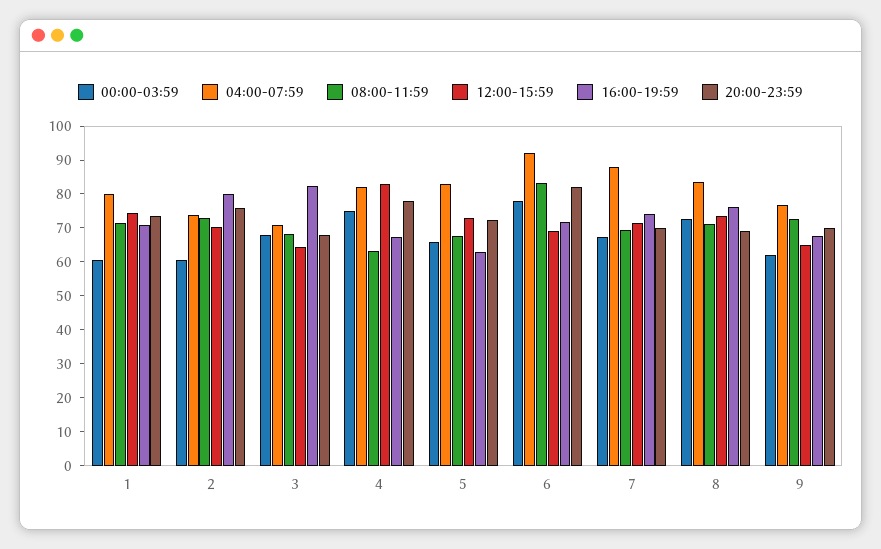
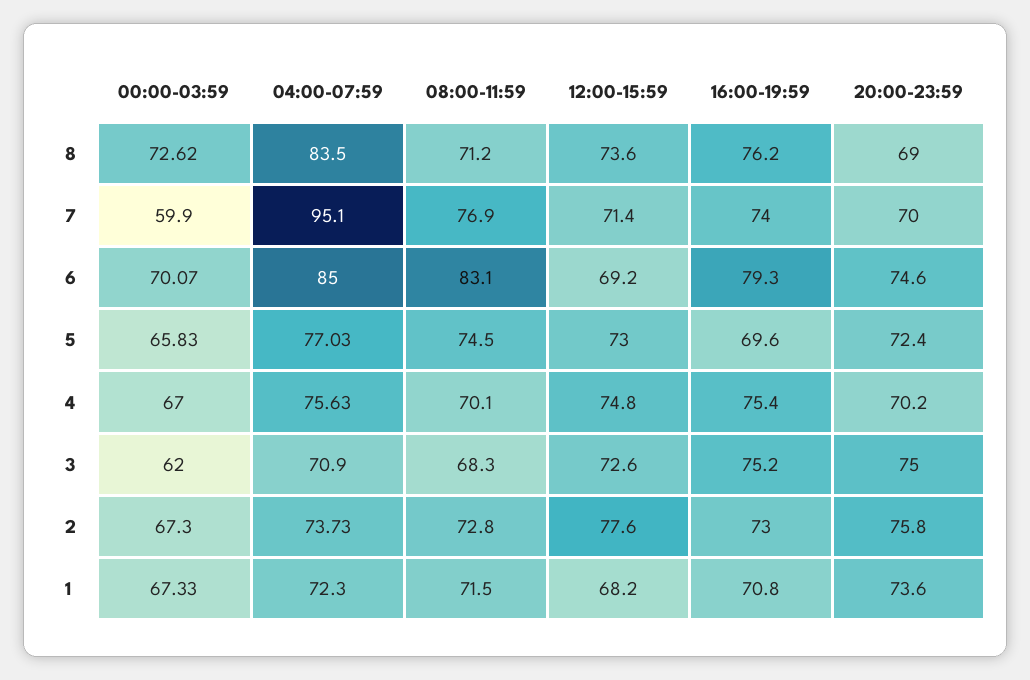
00:00-03:59, 1: 60 -> 67.33
04:00-07:59, 1: 80 -> 72.3
12:00-15:59, 1: 75 -> 68.2
00:00-03:59, 2: 60 -> 67.3
12:00-15:59, 2: 70 -> 77.6
16:00-19:59, 2: 80 -> 73
00:00-03:59, 3: 67.5 -> 62
12:00-15:59, 3: 65 -> 72.6
16:00-19:59, 3: 82.5 -> 75.2
20:00-23:59, 3: 67.5 -> 75
00:00-03:59, 4: 75 -> 67
04:00-07:59, 4: 82.5 -> 75.63
08:00-11:59, 4: 62.5 -> 70.1
12:00-15:59, 4: 82.5 -> 74.8
16:00-19:59, 4: 67.5 -> 75.4
20:00-23:59, 4: 77.5 -> 70.2
04:00-07:59, 5: 82.5 -> 77.03
08:00-11:59, 5: 67.5 -> 74.5
16:00-19:59, 5: 62.5 -> 69.6
00:00-03:59, 6: 77.5 -> 70.07
04:00-07:59, 6: 92.5 -> 85
16:00-19:59, 6: 72.5 -> 79.3
20:00-23:59, 6: 82.5 -> 74.6
00:00-03:59, 7: 67.5 -> 59.9
04:00-07:59, 7: 87.5 -> 95.1
08:00-11:59, 7: 70 -> 76.9
00:00-03:59, 9: 62.5 -> none
04:00-07:59, 9: 77.5 -> none
08:00-11:59, 9: 72.5 -> none
12:00-15:59, 9: 65 -> none
16:00-19:59, 9: 67.5 -> none
20:00-23:59, 9: 70 -> none

